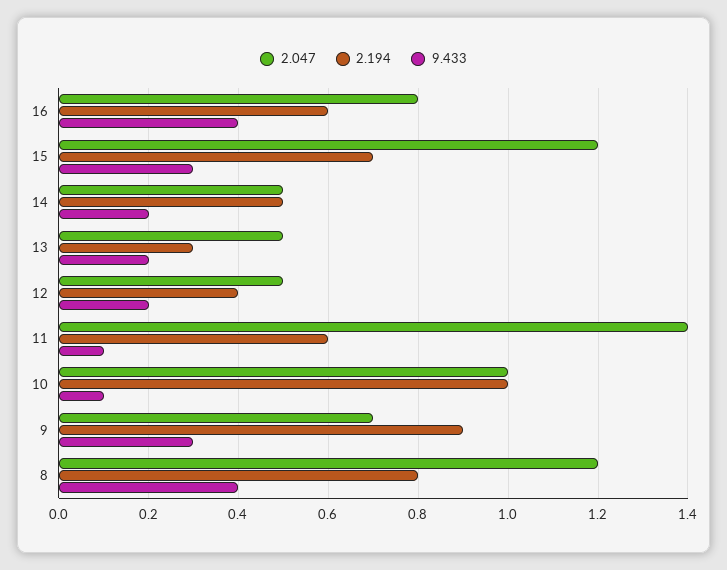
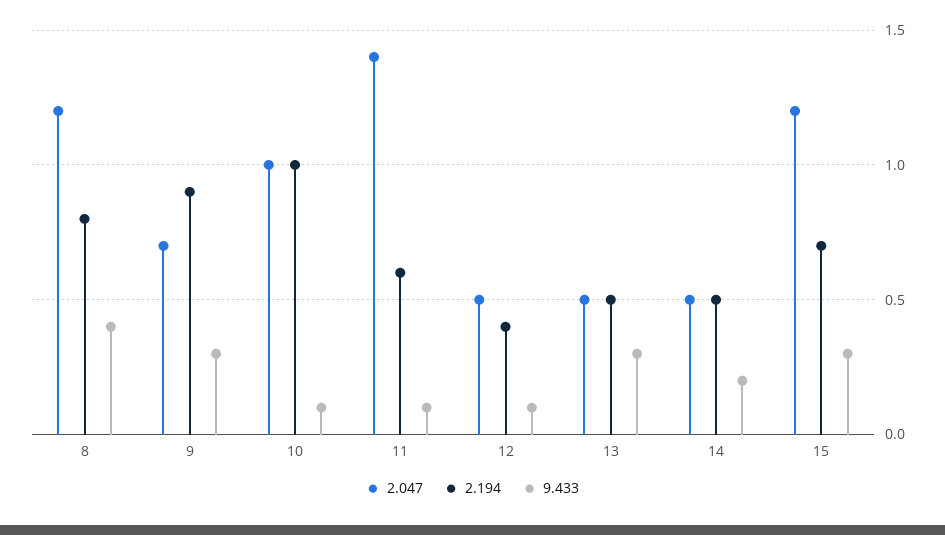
2.047, 16: 0.8 -> none
2.194, 16: 0.6 -> none
9.433, 16: 0.4 -> none
2.194, 13: 0.3 -> 0.5
9.433, 13: 0.2 -> 0.3
9.433, 12: 0.2 -> 0.1

